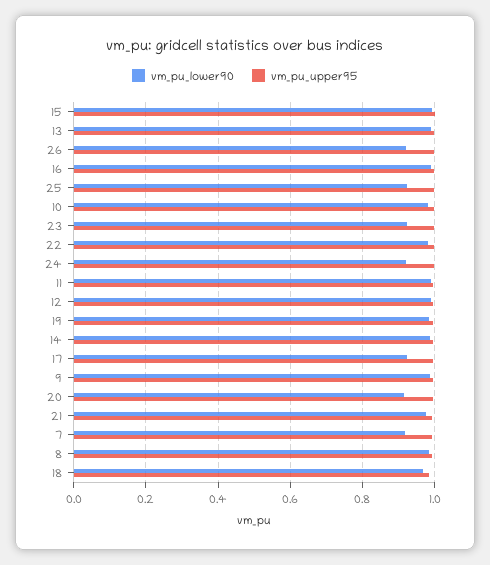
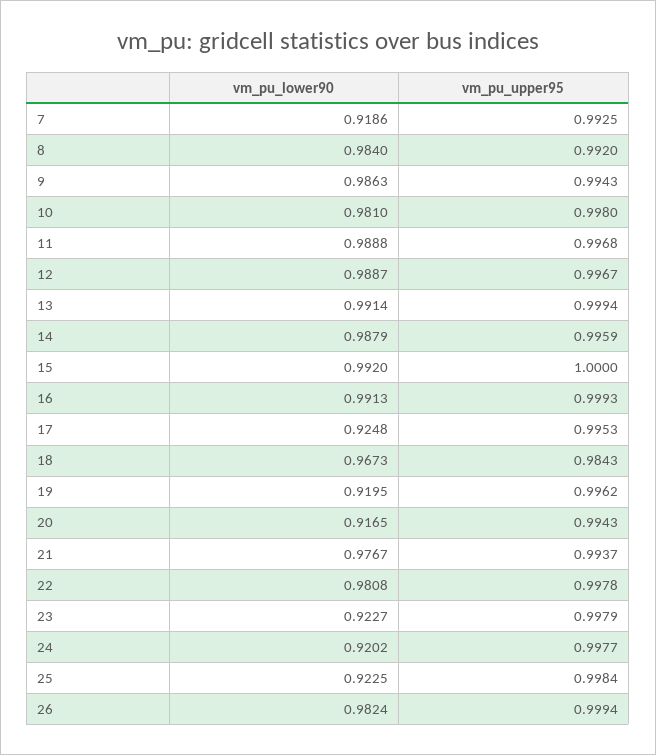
vm_pu_lower90, 26: 0.92 -> 0.9824
vm_pu_lower90, 19: 0.98 -> 0.9195

